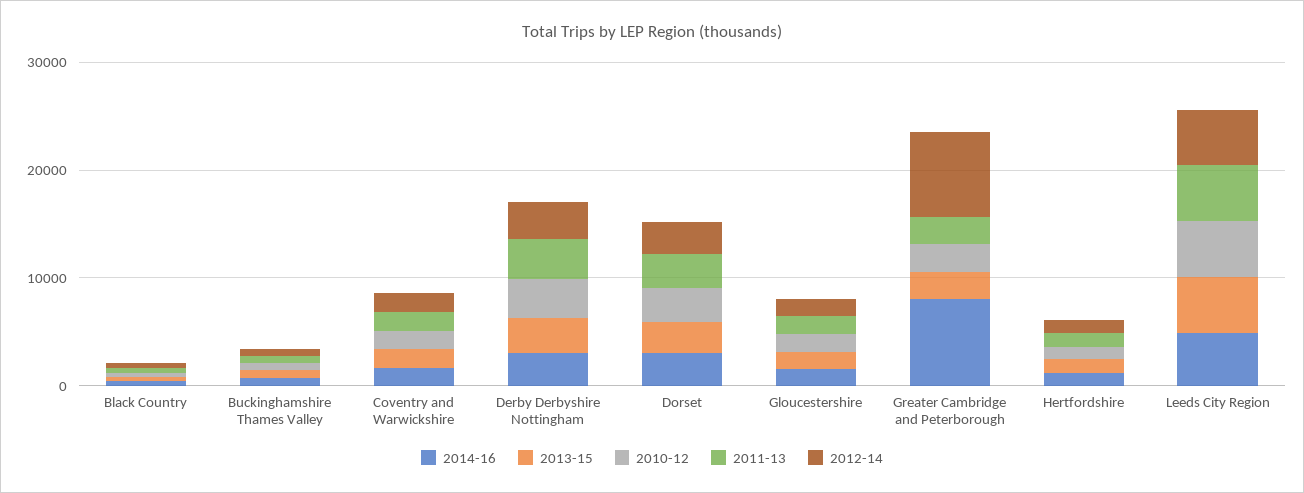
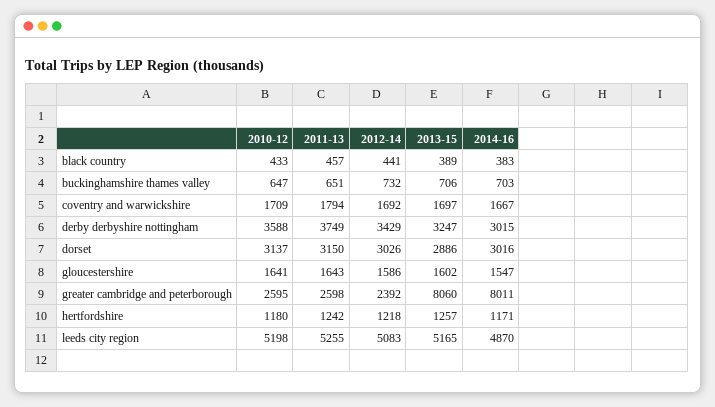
2013-15, Greater Cambridge and Peterborough: 2000 -> 8060
2012-14, Greater Cambridge and Peterborough: 8000 -> 2392

